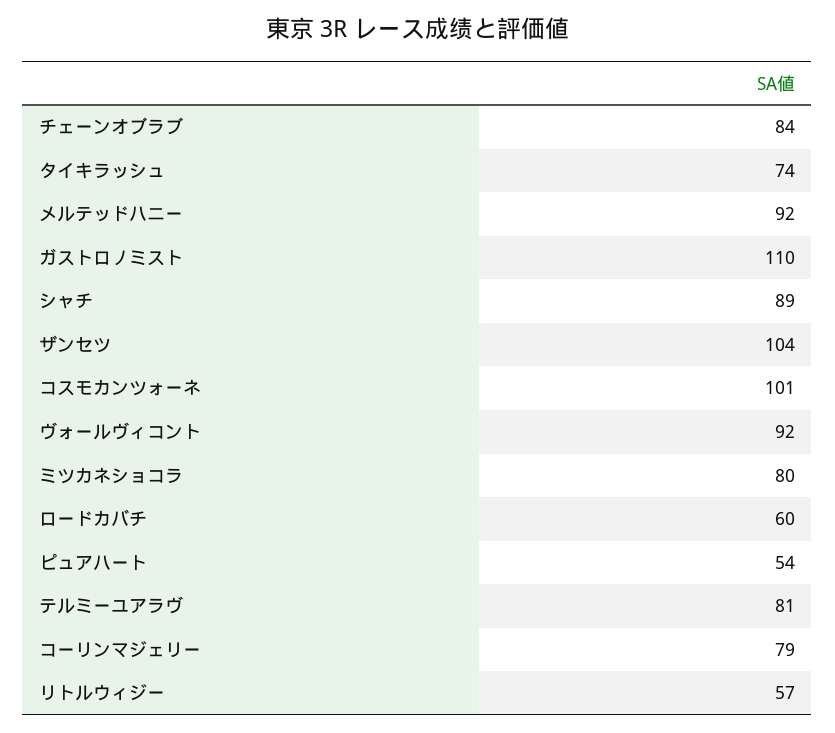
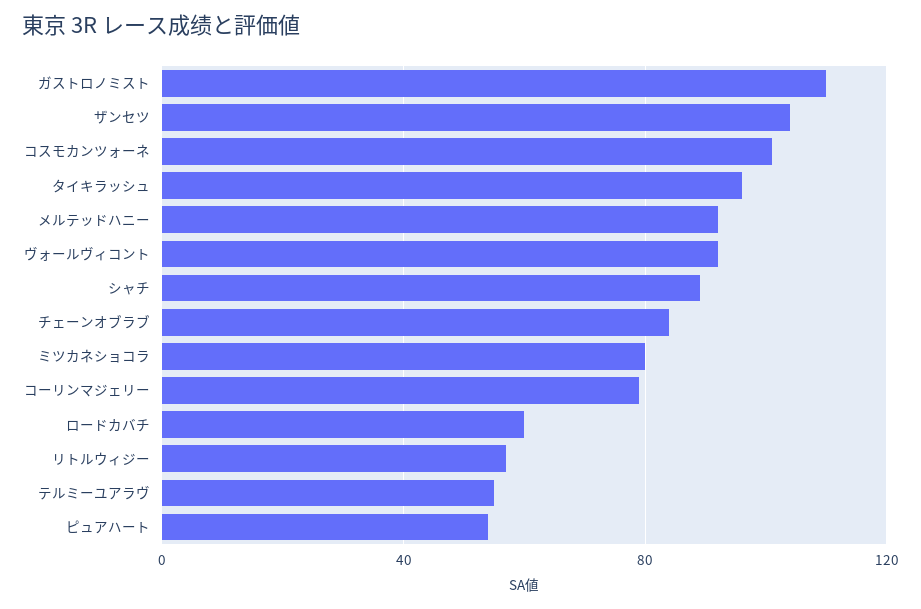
タイキラッシュ: 74 -> 95
テルミーユアラヴ: 81 -> 55

